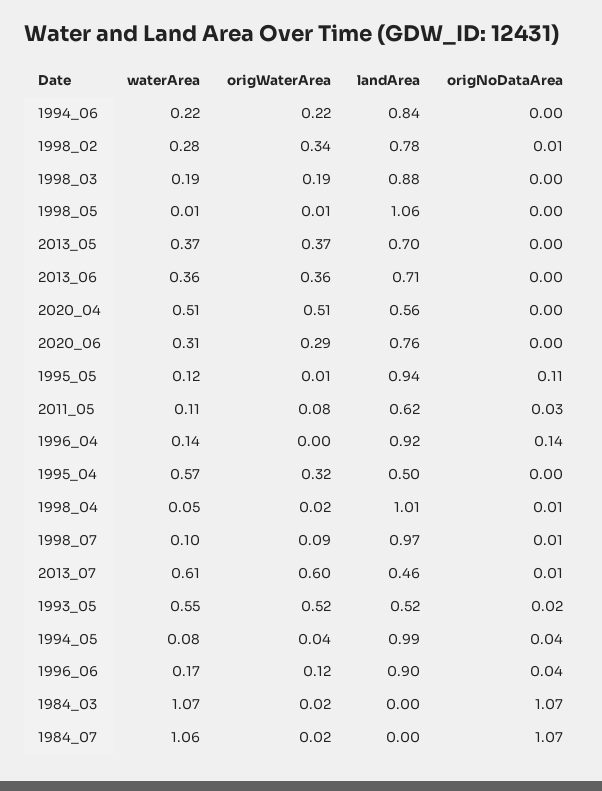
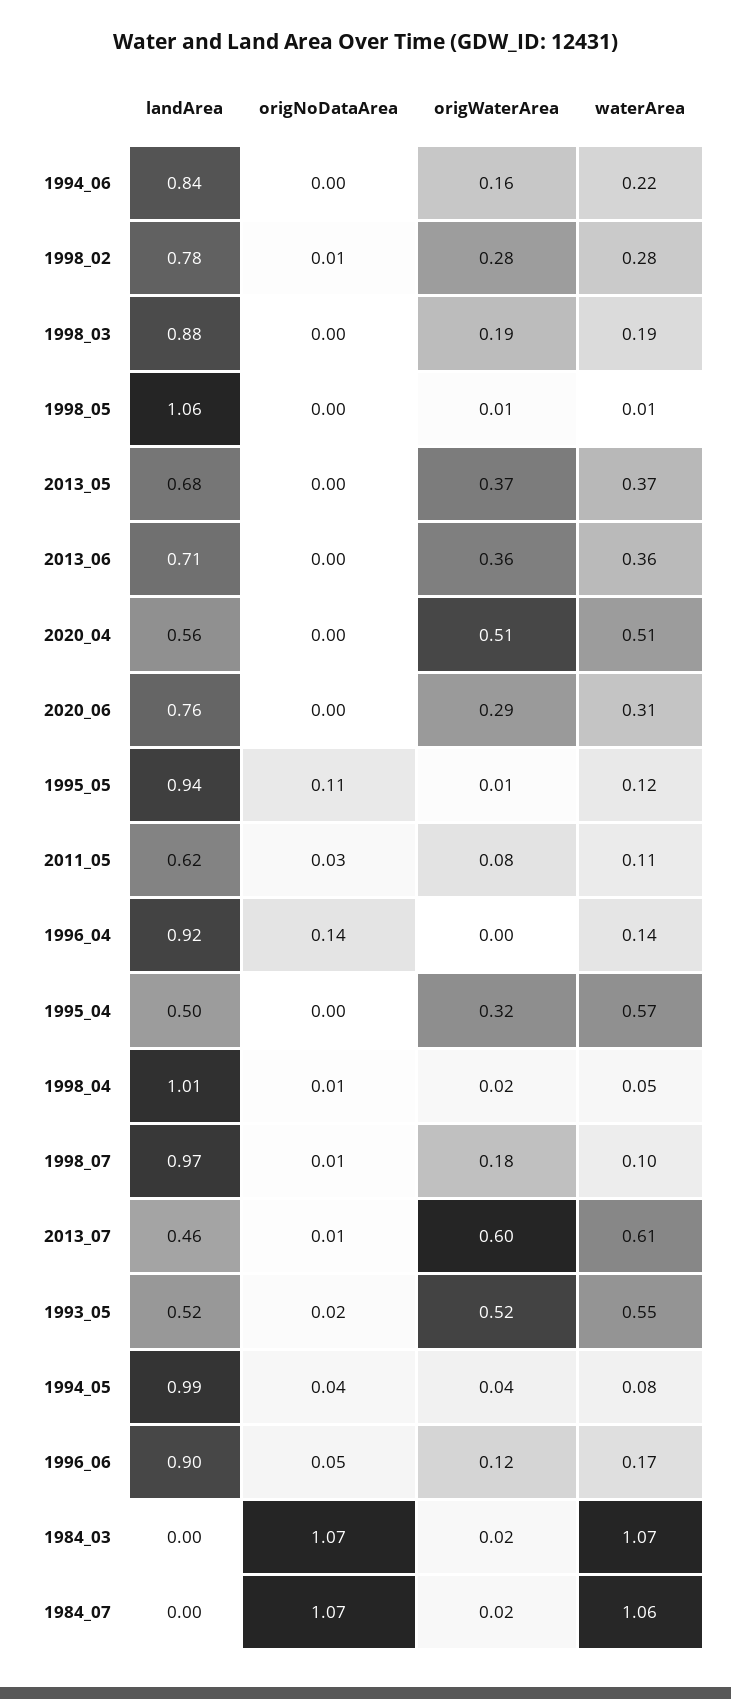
origWaterArea, 1994_06: 0.22 -> 0.16
origWaterArea, 1998_02: 0.34 -> 0.28
landArea, 2013_05: 0.7 -> 0.68
origWaterArea, 1998_07: 0.09 -> 0.18
origNoDataArea, 1996_06: 0.04 -> 0.05

